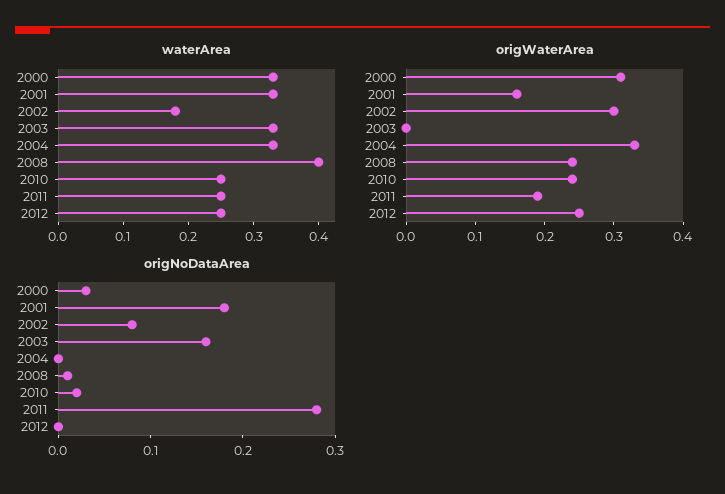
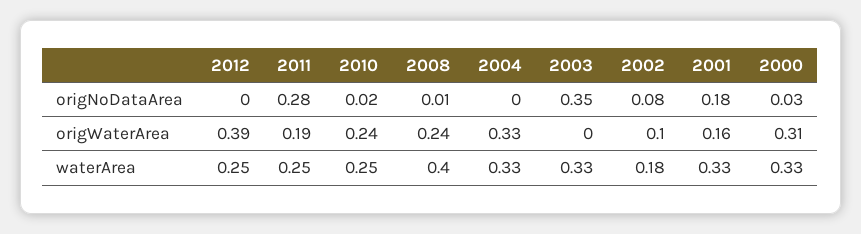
origWaterArea, 2002: 0.3 -> 0.1
origWaterArea, 2012: 0.25 -> 0.39
origNoDataArea, 2003: 0.16 -> 0.35

